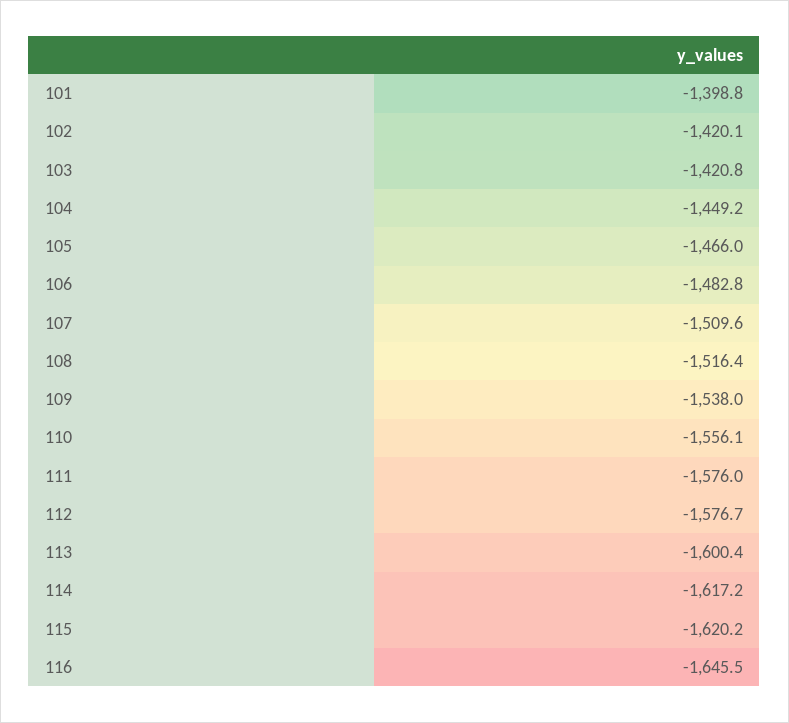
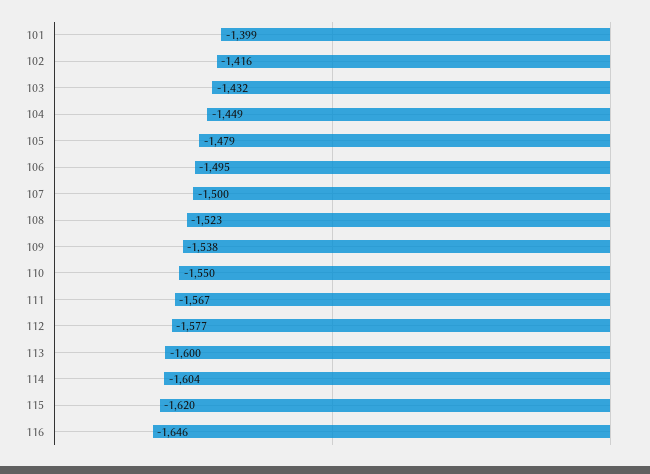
102: -1420.1 -> -1416
103: -1420.8 -> -1432
105: -1466 -> -1479
106: -1482.8 -> -1495
107: -1509.6 -> -1500
108: -1516.4 -> -1523
110: -1556.1 -> -1550
111: -1576 -> -1567
114: -1617.2 -> -1604

